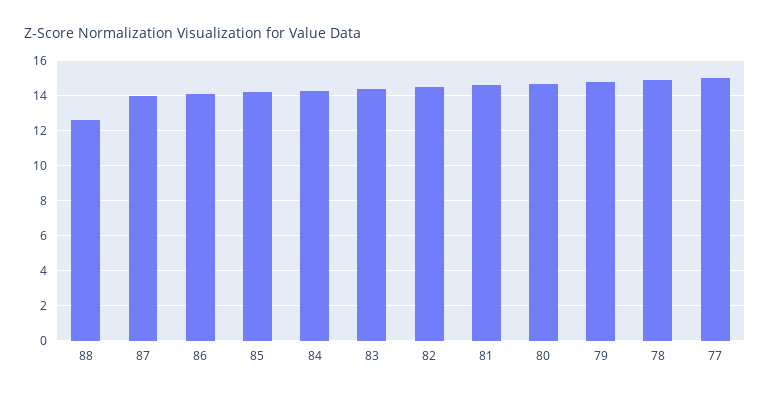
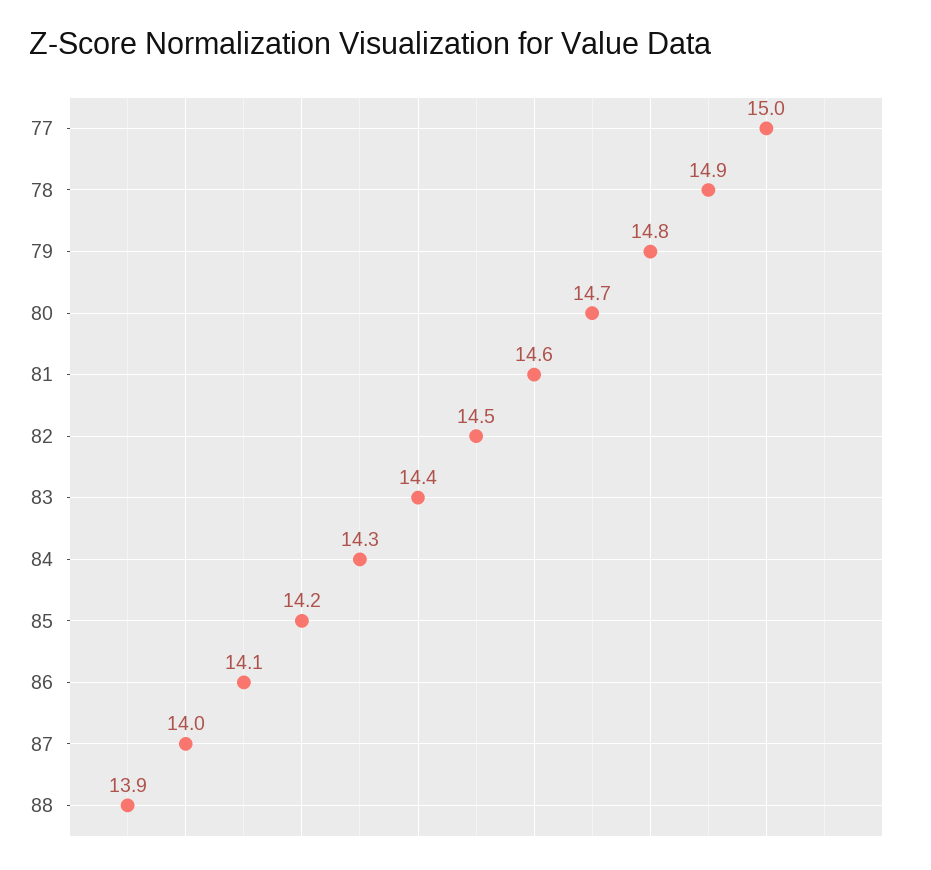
88: 12.5 -> 13.9

